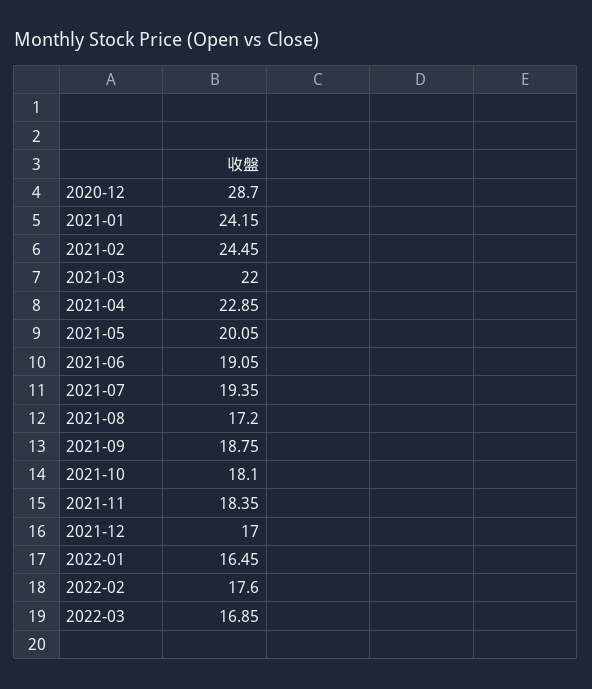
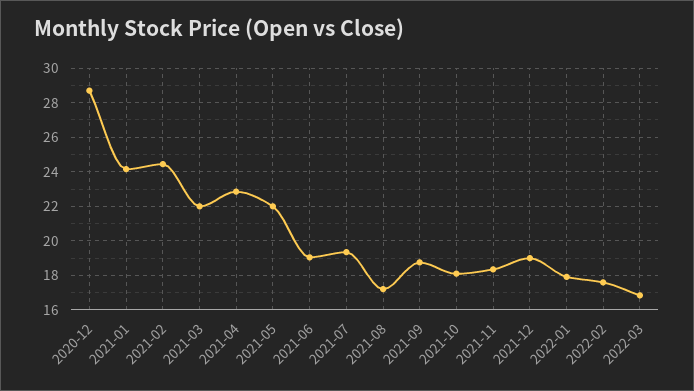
2021-05: 20.05 -> 22
2021-12: 17 -> 19
2022-01: 16.45 -> 18

